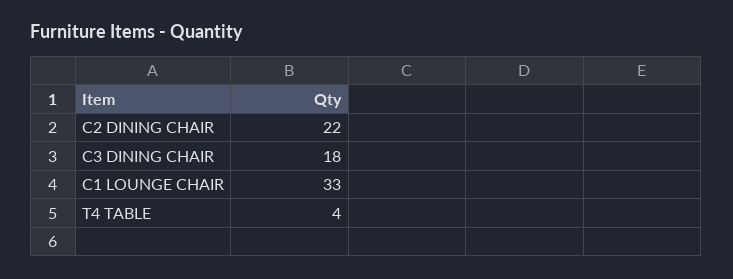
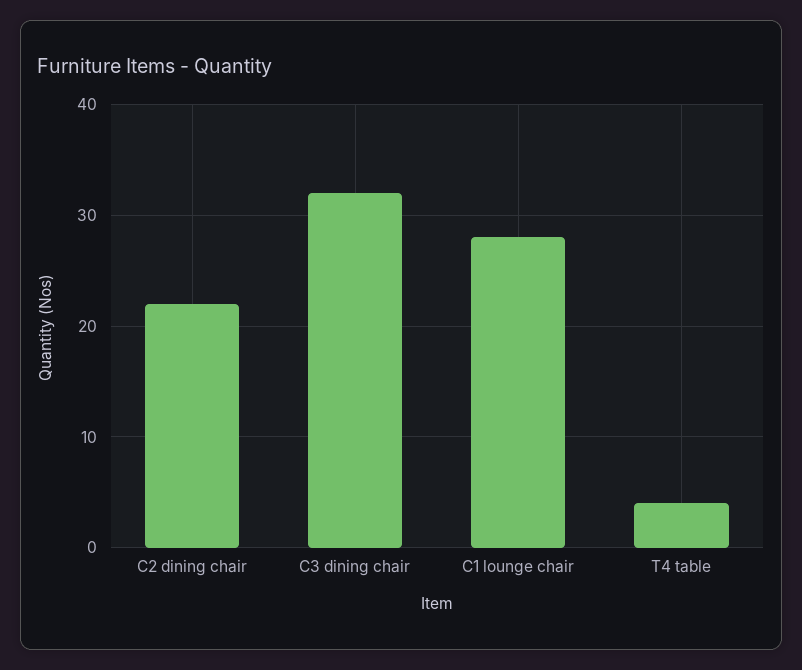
C3 DINING CHAIR: 18 -> 32
C1 LOUNGE CHAIR: 33 -> 28

